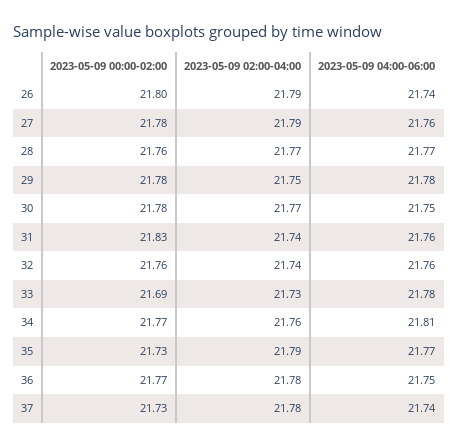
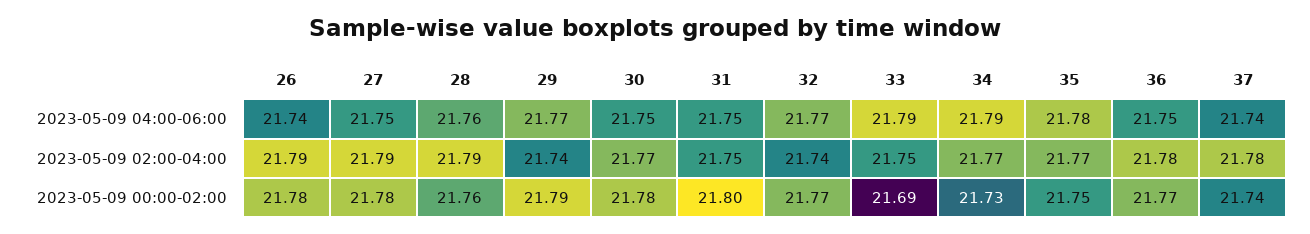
2023-05-09 00:00-02:00, 26: 21.8 -> 21.78
2023-05-09 04:00-06:00, 27: 21.76 -> 21.75
2023-05-09 02:00-04:00, 28: 21.77 -> 21.79
2023-05-09 04:00-06:00, 28: 21.77 -> 21.76
2023-05-09 00:00-02:00, 29: 21.78 -> 21.79
2023-05-09 02:00-04:00, 29: 21.75 -> 21.74
2023-05-09 04:00-06:00, 29: 21.78 -> 21.77
2023-05-09 00:00-02:00, 31: 21.83 -> 21.8
2023-05-09 02:00-04:00, 31: 21.74 -> 21.75
2023-05-09 04:00-06:00, 31: 21.76 -> 21.75
2023-05-09 00:00-02:00, 32: 21.76 -> 21.77
2023-05-09 04:00-06:00, 32: 21.76 -> 21.77
2023-05-09 02:00-04:00, 33: 21.73 -> 21.75
2023-05-09 04:00-06:00, 33: 21.78 -> 21.79
2023-05-09 00:00-02:00, 34: 21.77 -> 21.73
2023-05-09 02:00-04:00, 34: 21.76 -> 21.77
2023-05-09 04:00-06:00, 34: 21.81 -> 21.79
2023-05-09 00:00-02:00, 35: 21.73 -> 21.75
2023-05-09 02:00-04:00, 35: 21.79 -> 21.77
2023-05-09 04:00-06:00, 35: 21.77 -> 21.78
2023-05-09 00:00-02:00, 37: 21.73 -> 21.74

